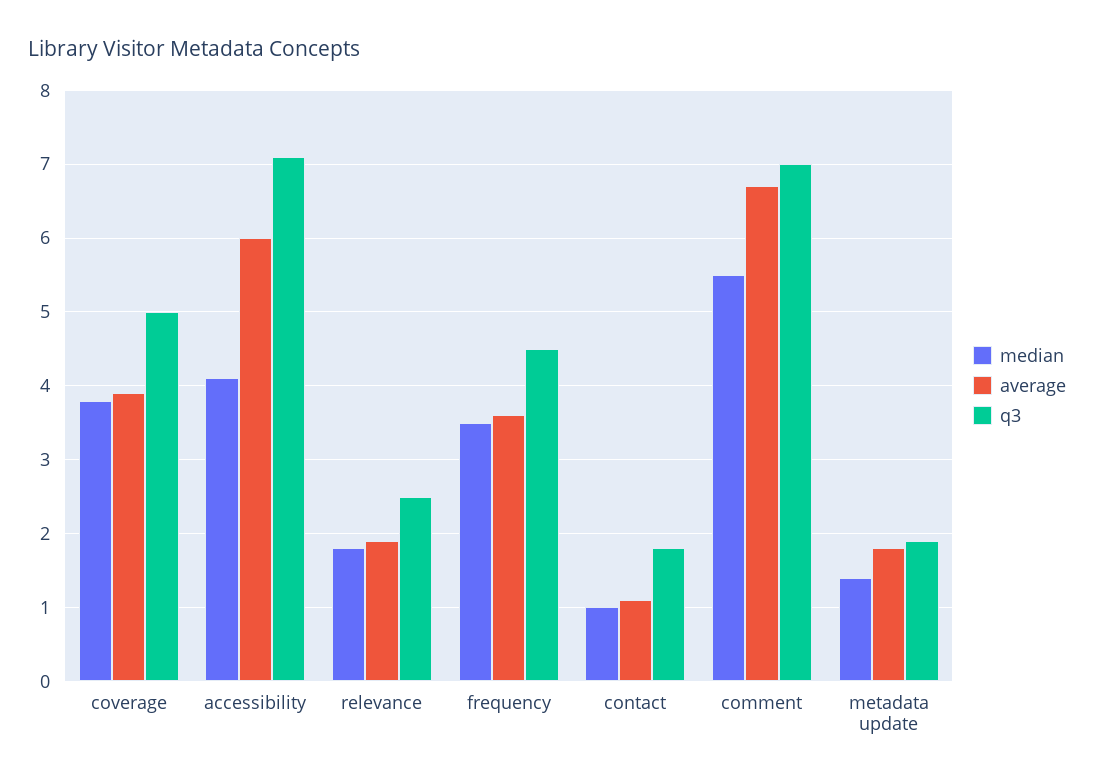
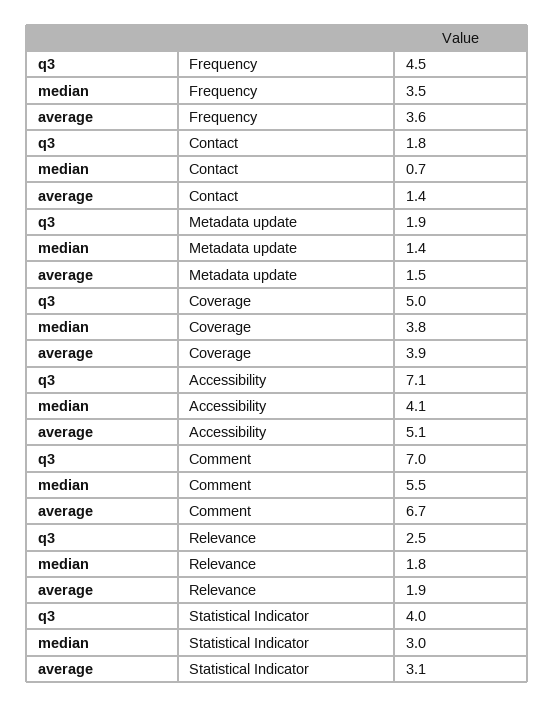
average, accessibility: 6 -> 5.1
median, contact: 1 -> 0.7
average, contact: 1.1 -> 1.4
average, metadata update: 1.8 -> 1.5
q3, Statistical Indicator: none -> 4
median, Statistical Indicator: none -> 3
average, Statistical Indicator: none -> 3.1

